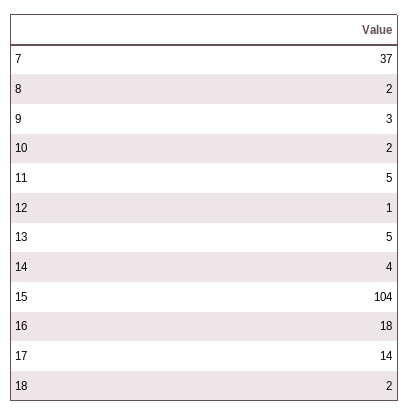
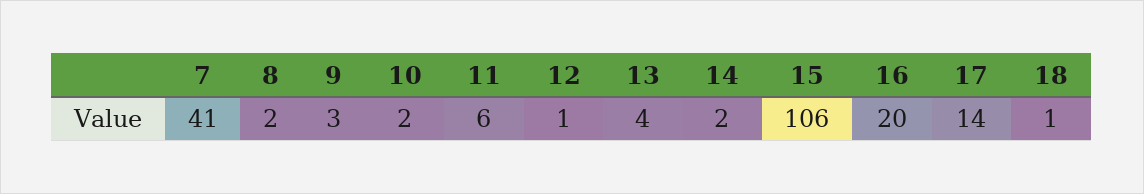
7: 37 -> 41
11: 5 -> 6
13: 5 -> 4
14: 4 -> 2
15: 104 -> 106
16: 18 -> 20
18: 2 -> 1

